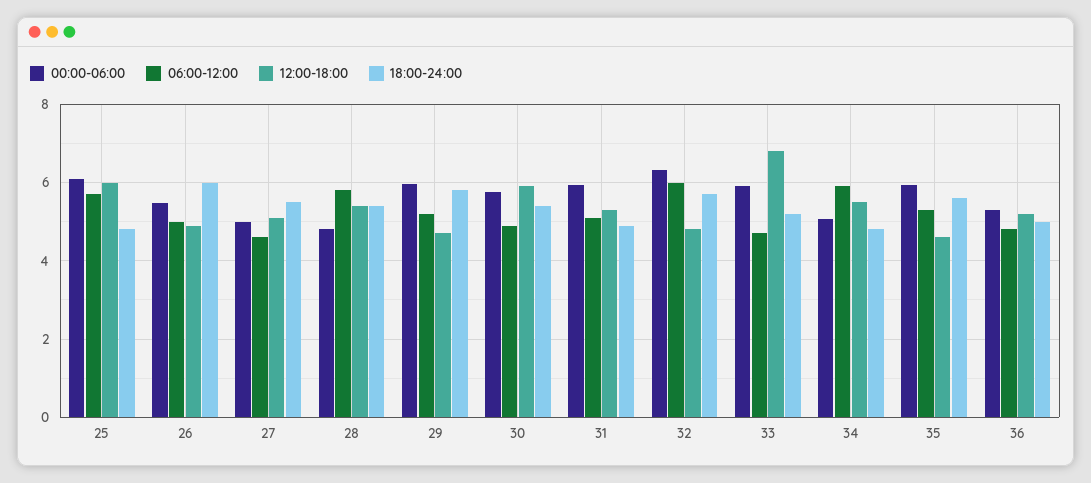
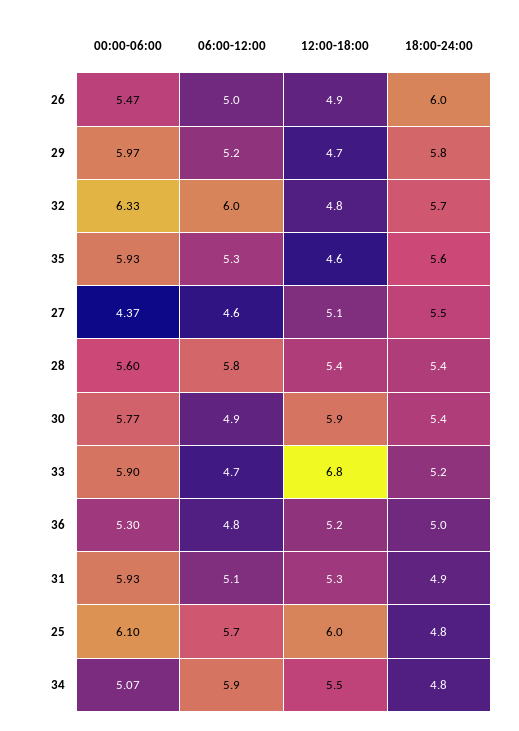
00:00-06:00, 27: 5 -> 4.37
00:00-06:00, 28: 4.8 -> 5.6

